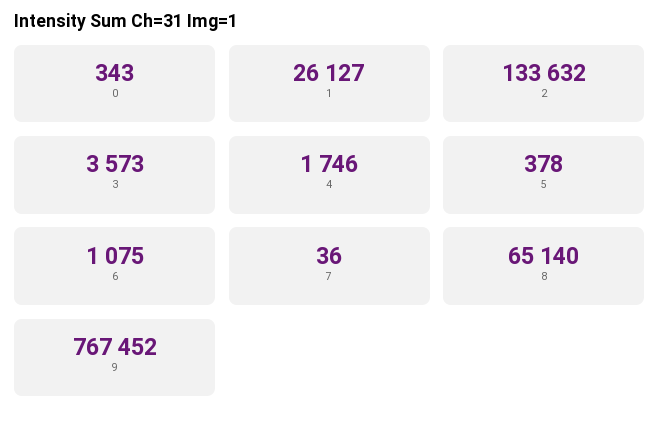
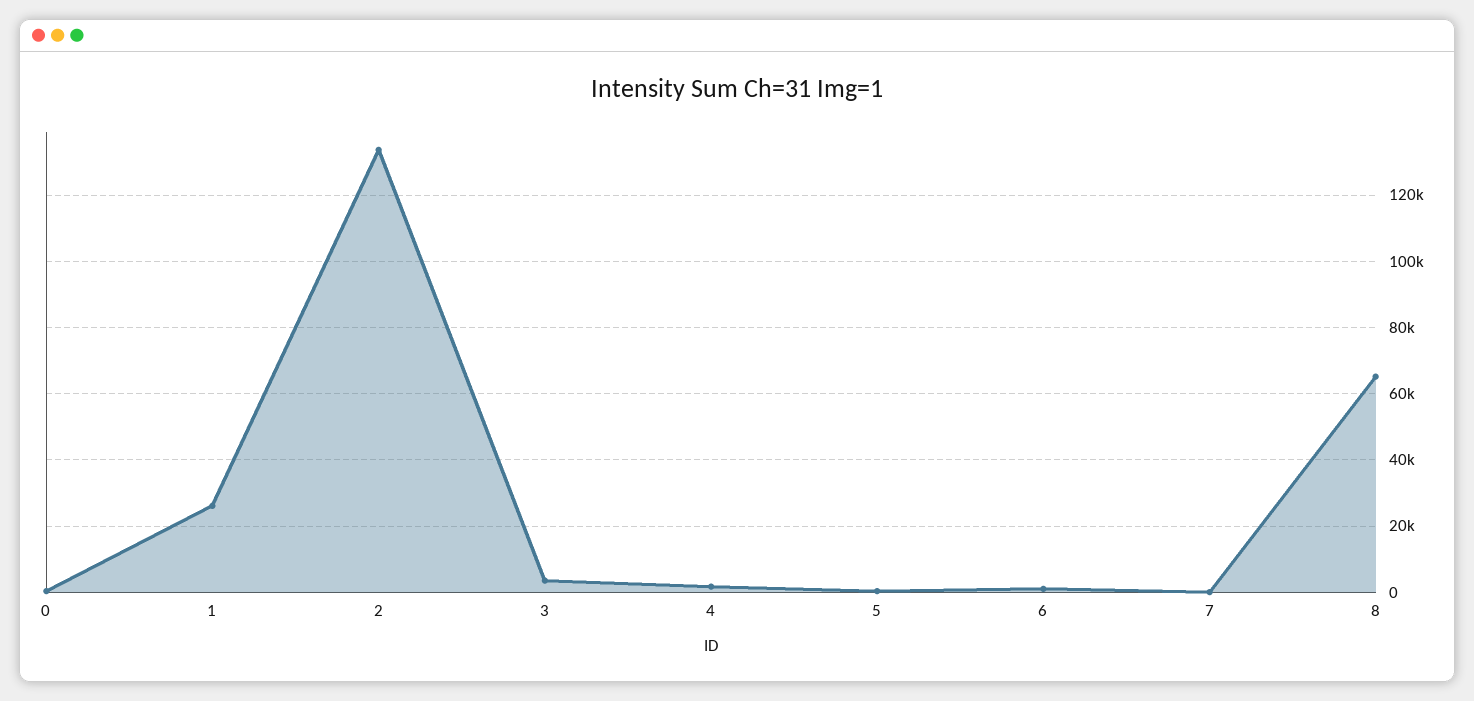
9: 767452 -> none

